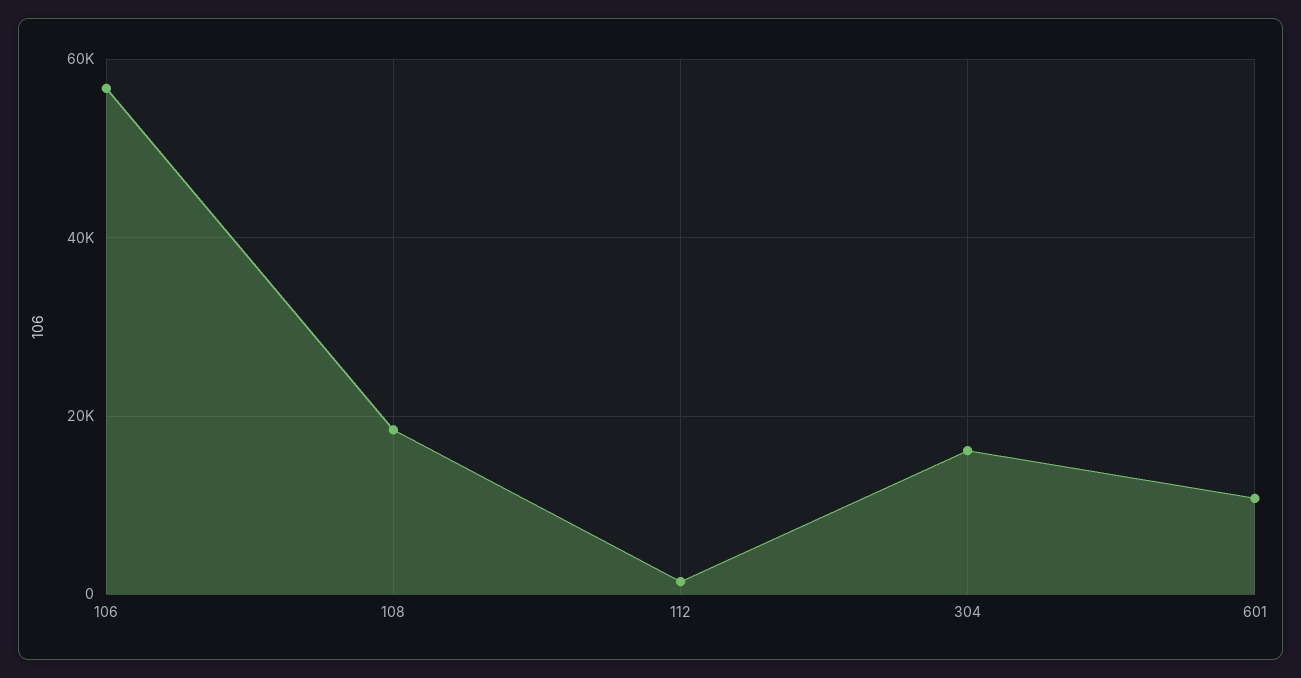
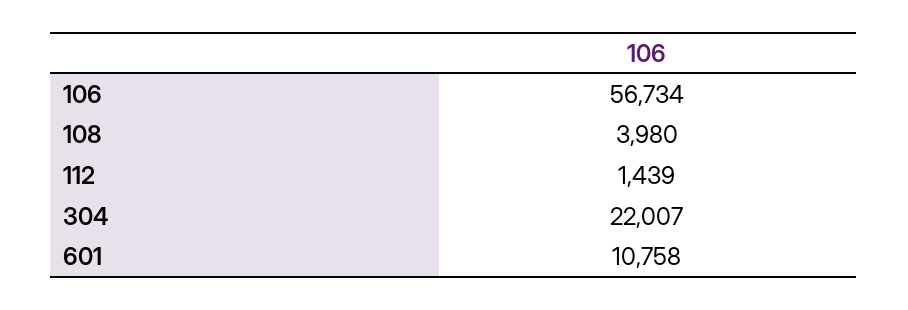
108: 18000 -> 3980
304: 16000 -> 22007

